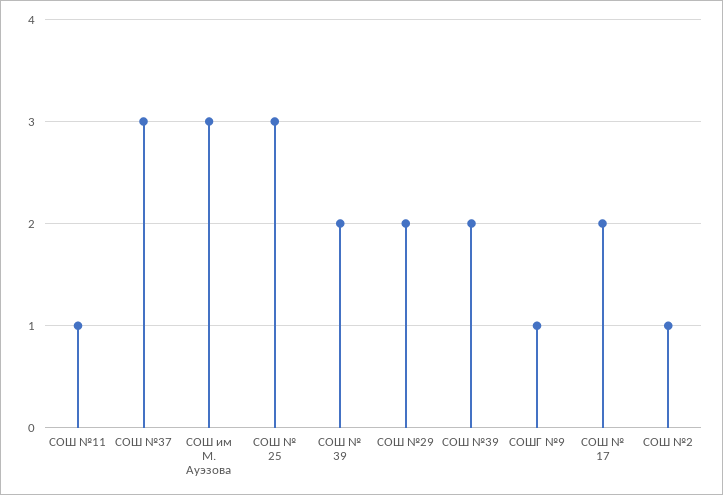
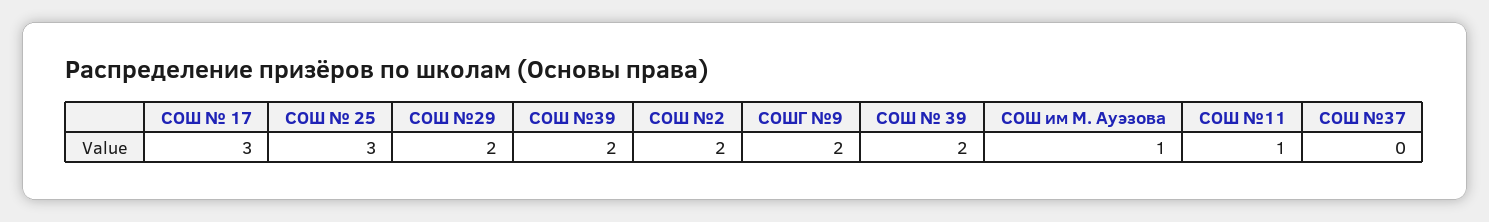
СОШ №37: 3 -> 0
СОШ им М. Ауэзова: 3 -> 1
СОШГ №9: 1 -> 2
СОШ № 17: 2 -> 3
СОШ №2: 1 -> 2

